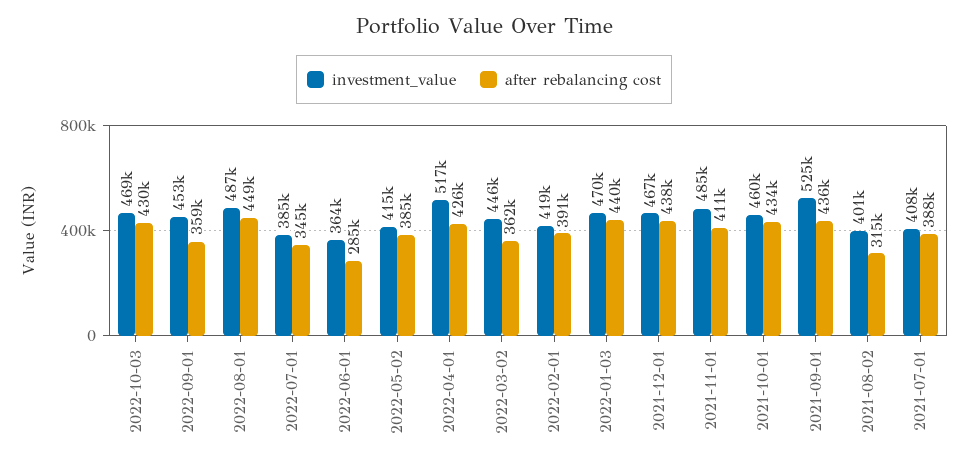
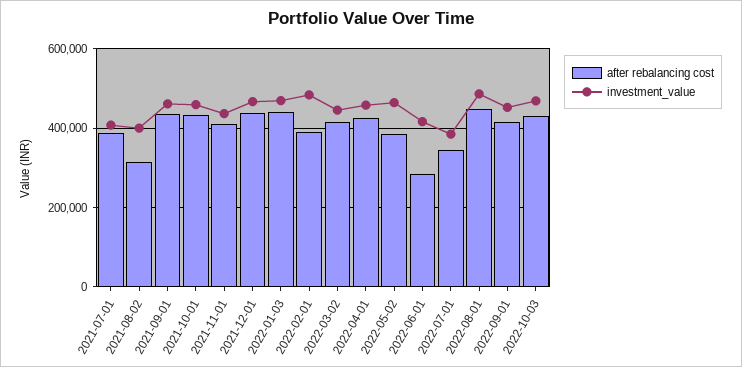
after rebalancing cost, 2022-09-01: 359000 -> 420000
investment_value, 2022-06-01: 364000 -> 420000
investment_value, 2022-05-02: 415000 -> 460000
investment_value, 2022-04-01: 517000 -> 460000
after rebalancing cost, 2022-03-02: 362000 -> 420000
investment_value, 2022-02-01: 419000 -> 480000
investment_value, 2021-11-01: 485000 -> 440000
investment_value, 2021-09-01: 525000 -> 460000

